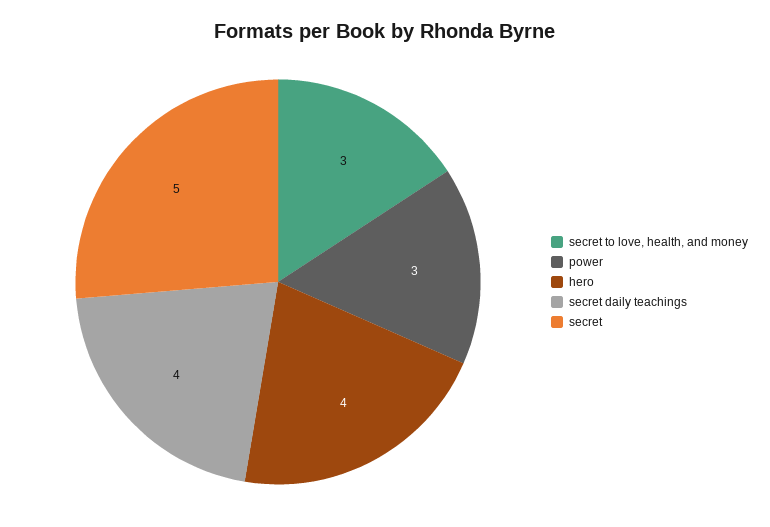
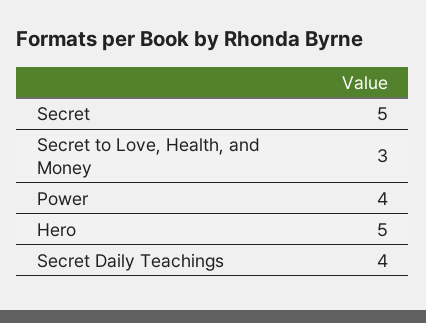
power: 3 -> 4
hero: 4 -> 5

